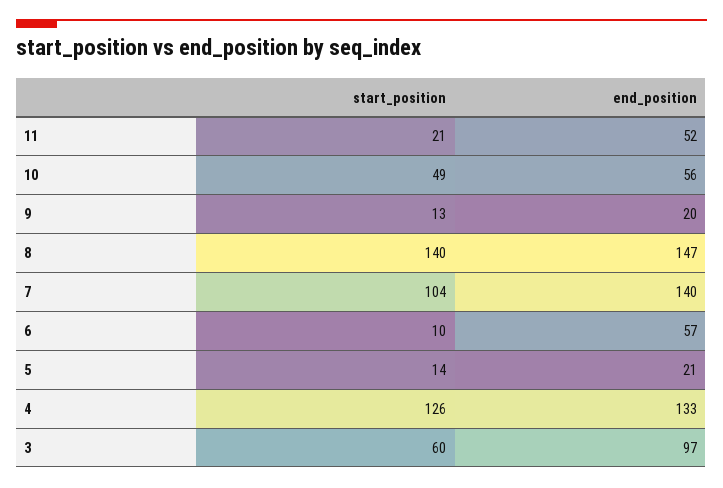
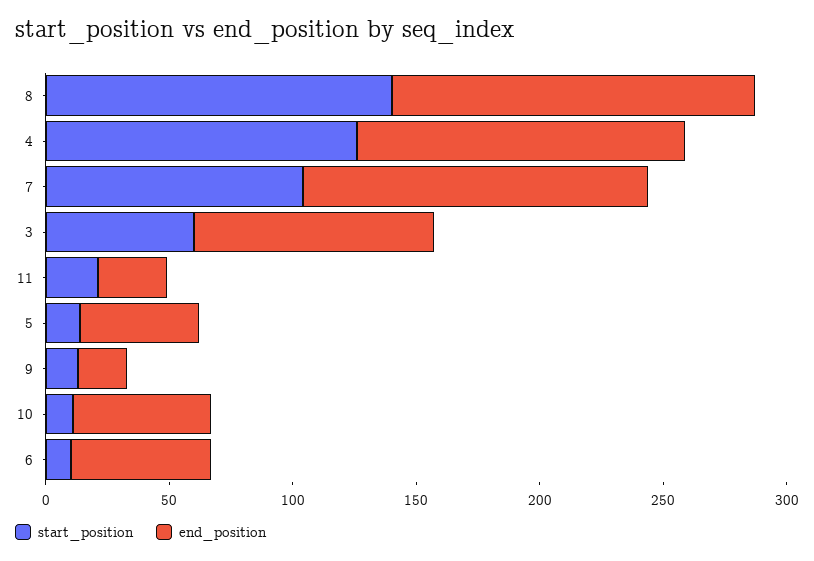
end_position, 11: 52 -> 30
start_position, 10: 49 -> 10
end_position, 5: 21 -> 50

